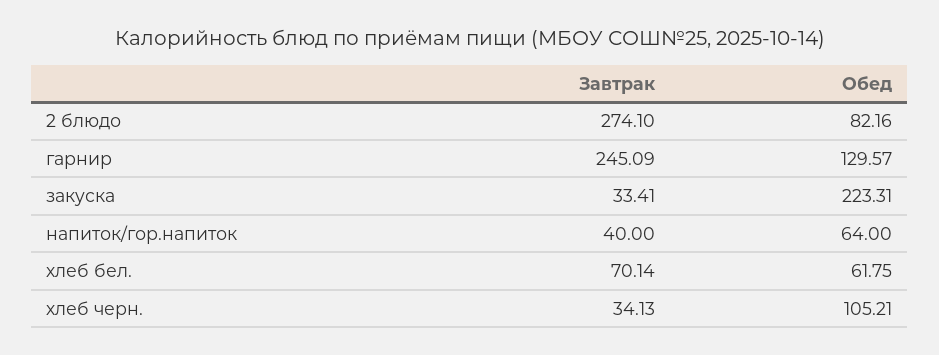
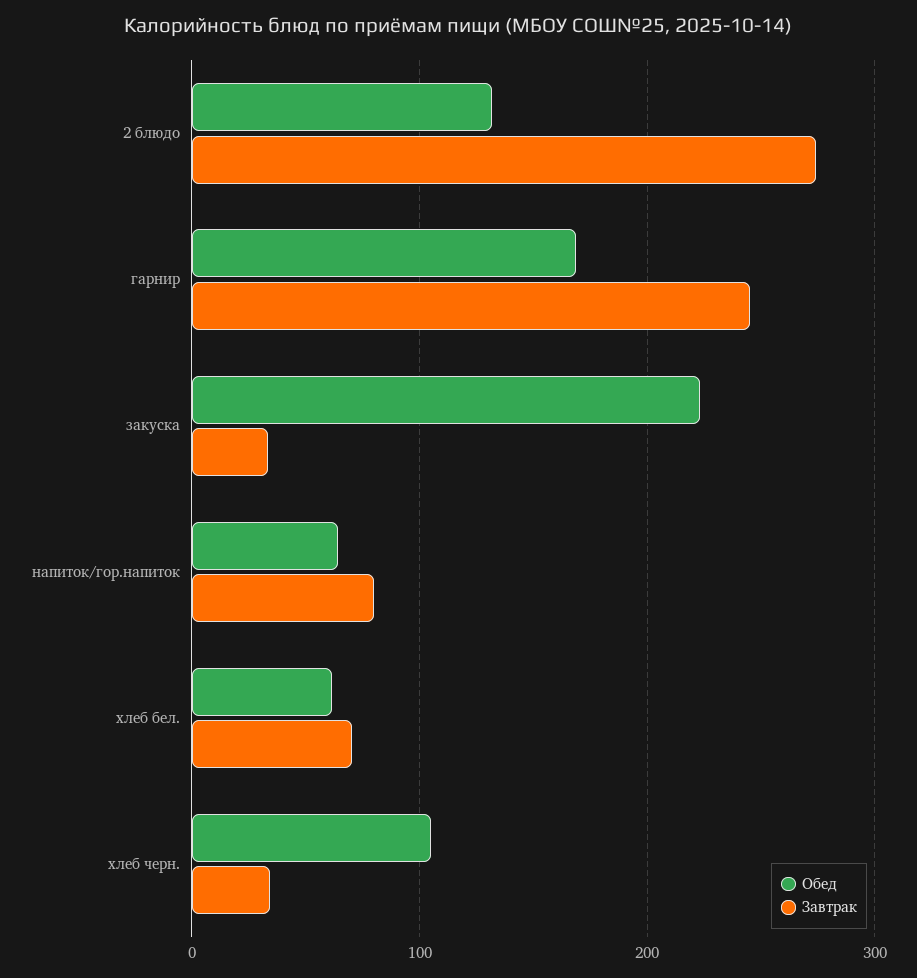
Обед, 2 блюдо: 82.16 -> 130
Обед, гарнир: 129.57 -> 170
Завтрак, напиток/гор.напиток: 40 -> 80

